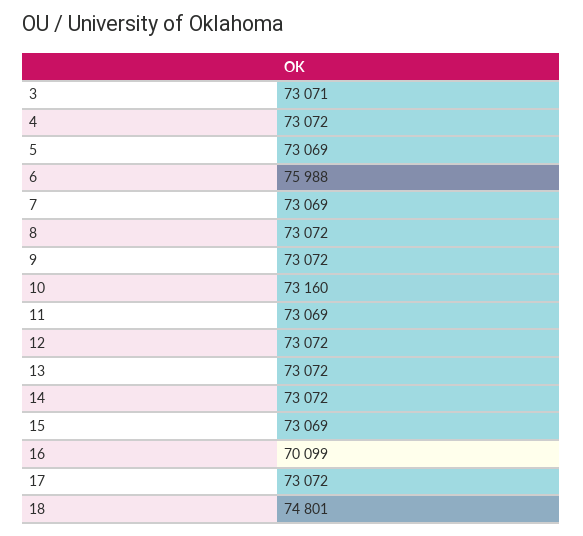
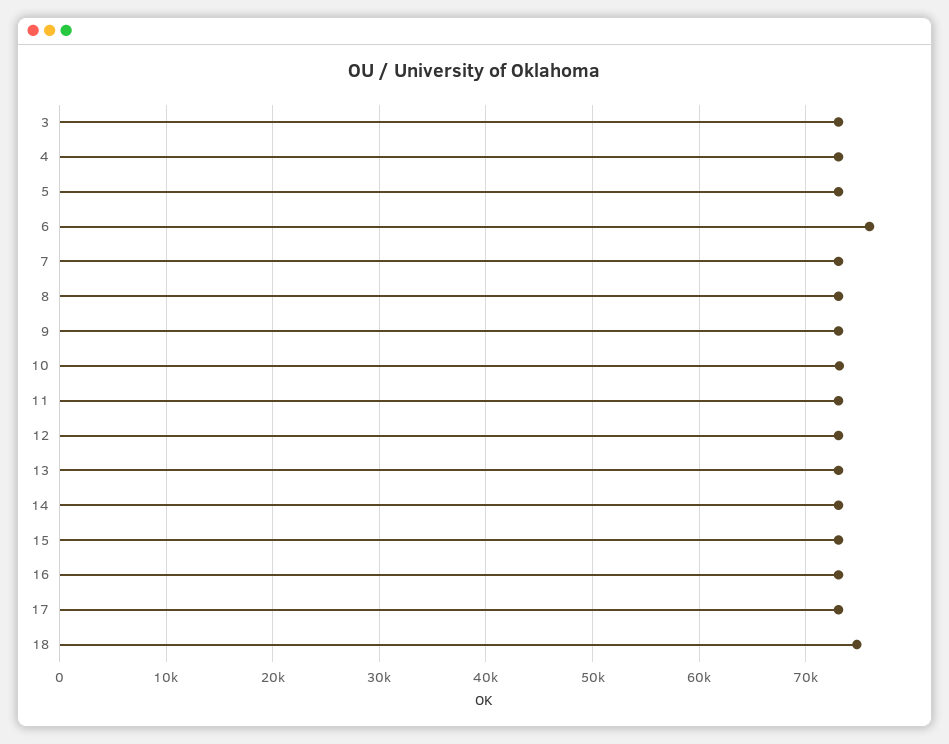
16: 70099 -> 73000

